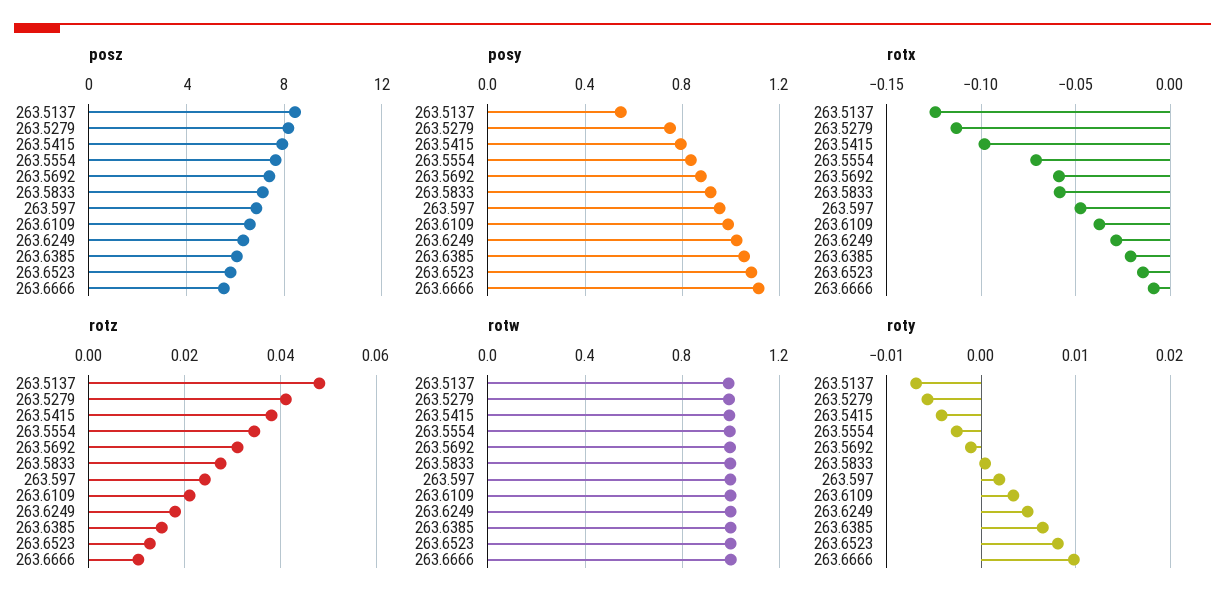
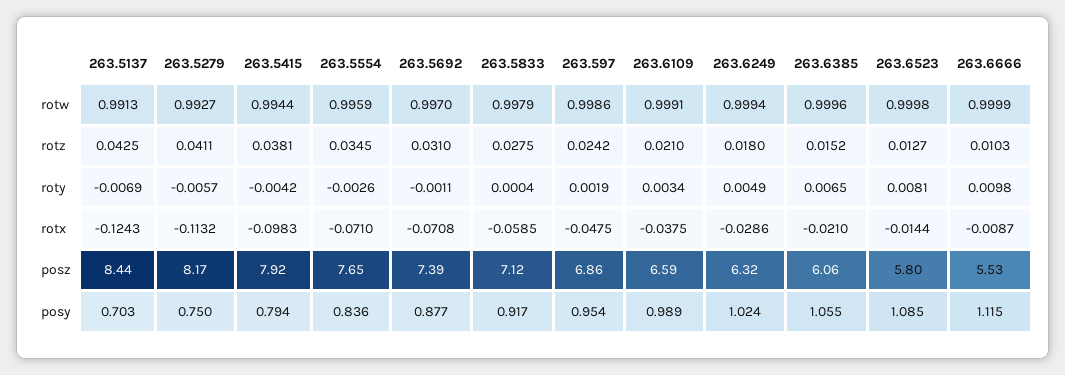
posy, 263.5137: 0.55 -> 0.703
rotx, 263.5692: -0.06 -> -0.0708
rotz, 263.5137: 0.048 -> 0.0425

